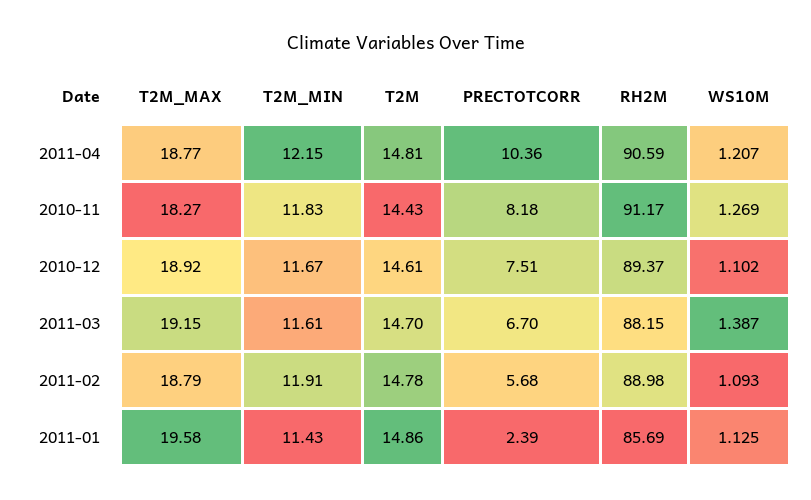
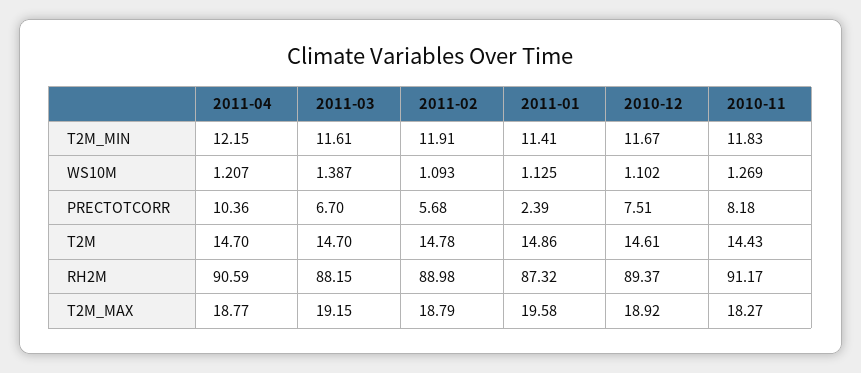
T2M, 2011-04: 14.81 -> 14.7
T2M_MIN, 2011-01: 11.43 -> 11.41
RH2M, 2011-01: 85.69 -> 87.32

